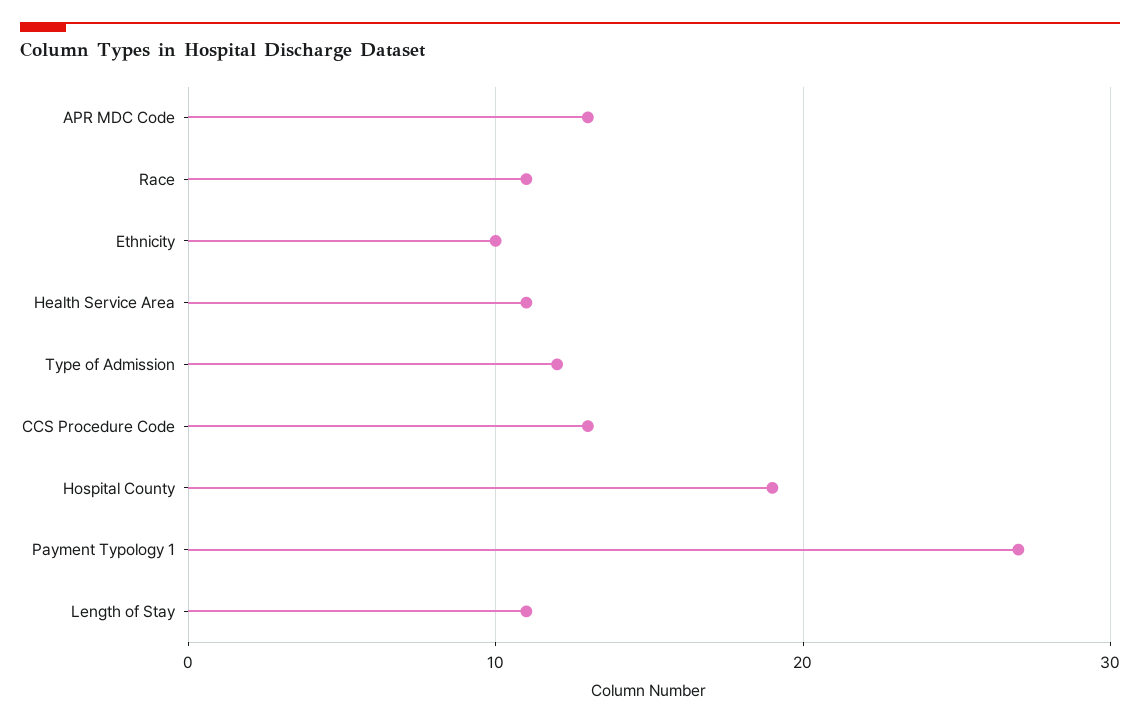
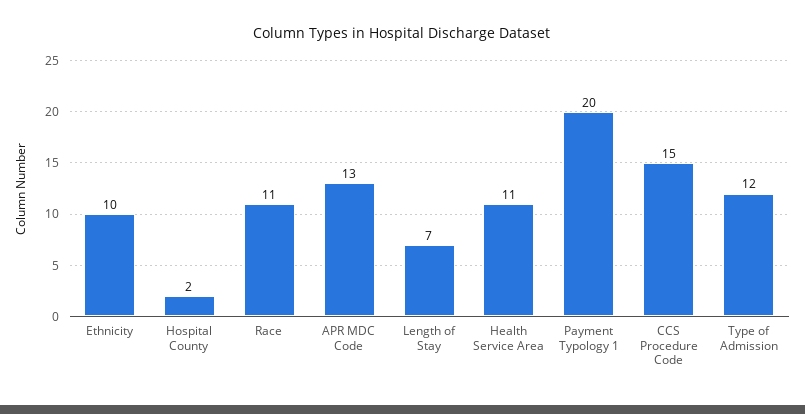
CCS Procedure Code: 13 -> 15
Hospital County: 19 -> 2
Payment Typology 1: 27 -> 20
Length of Stay: 11 -> 7

